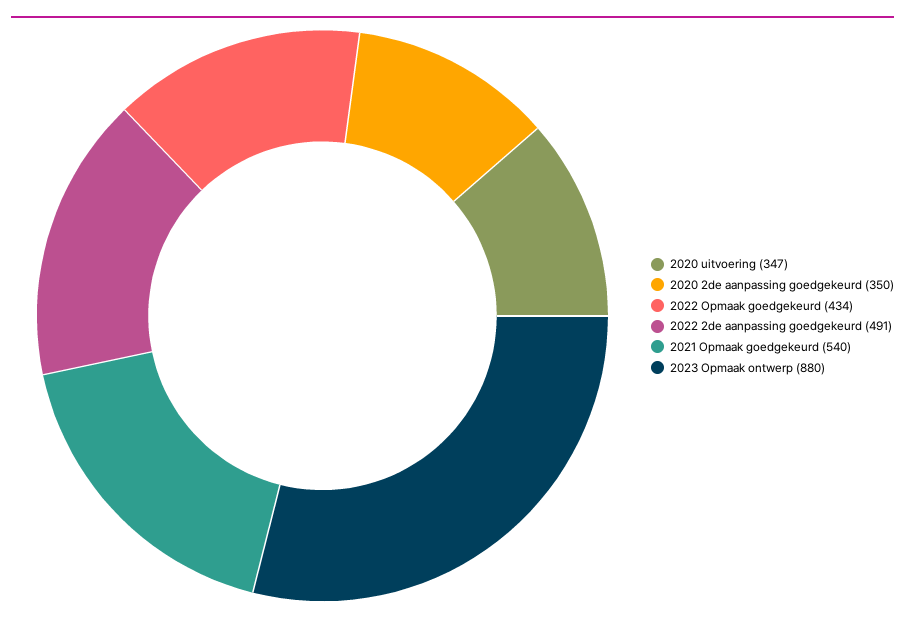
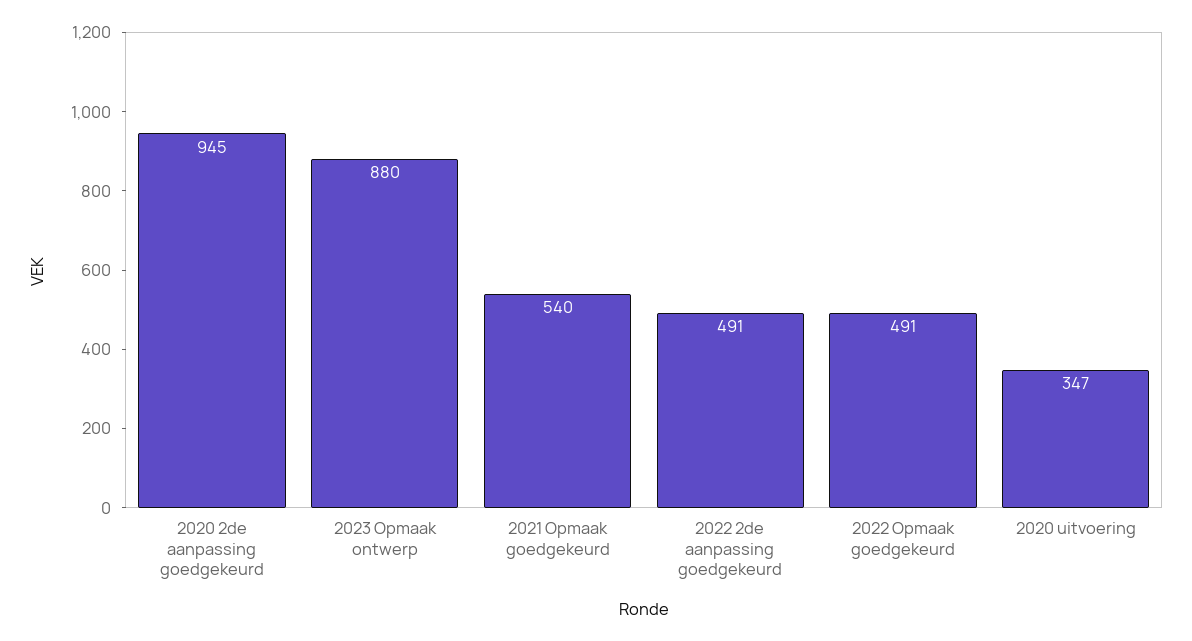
2020 2de aanpassing goedgekeurd: 350 -> 945
2022 Opmaak goedgekeurd: 434 -> 491

